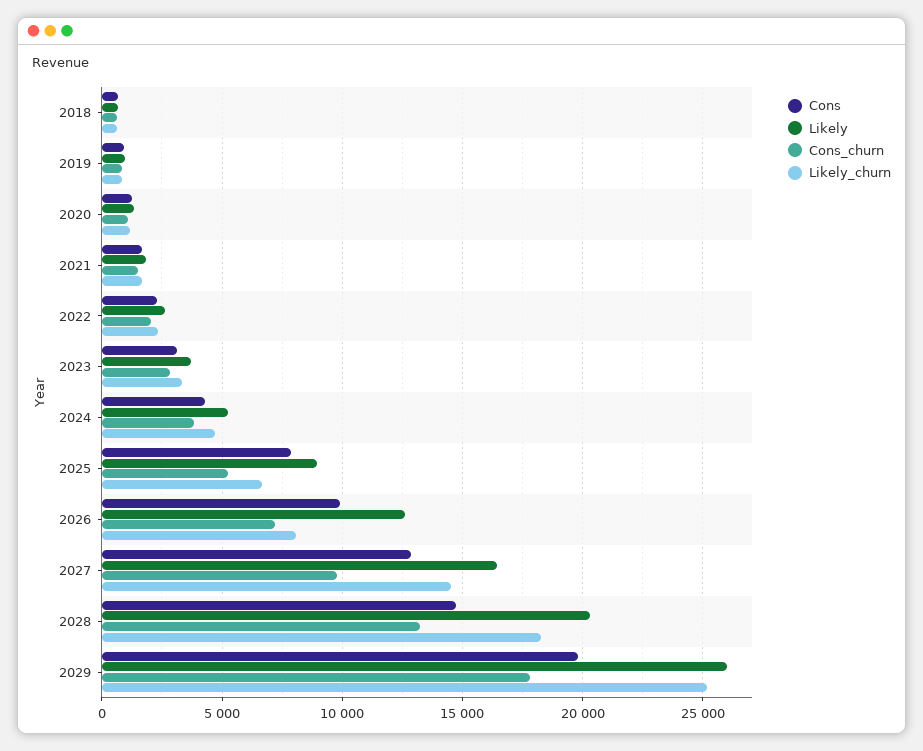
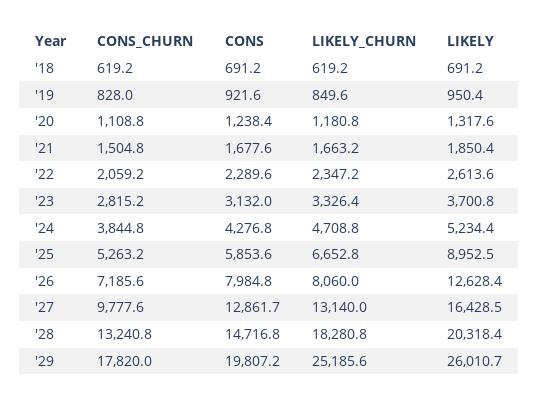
Cons, 2025: 8000 -> 5853.6
Cons, 2026: 10000 -> 7984.8
Likely_churn, 2027: 14500 -> 13140

